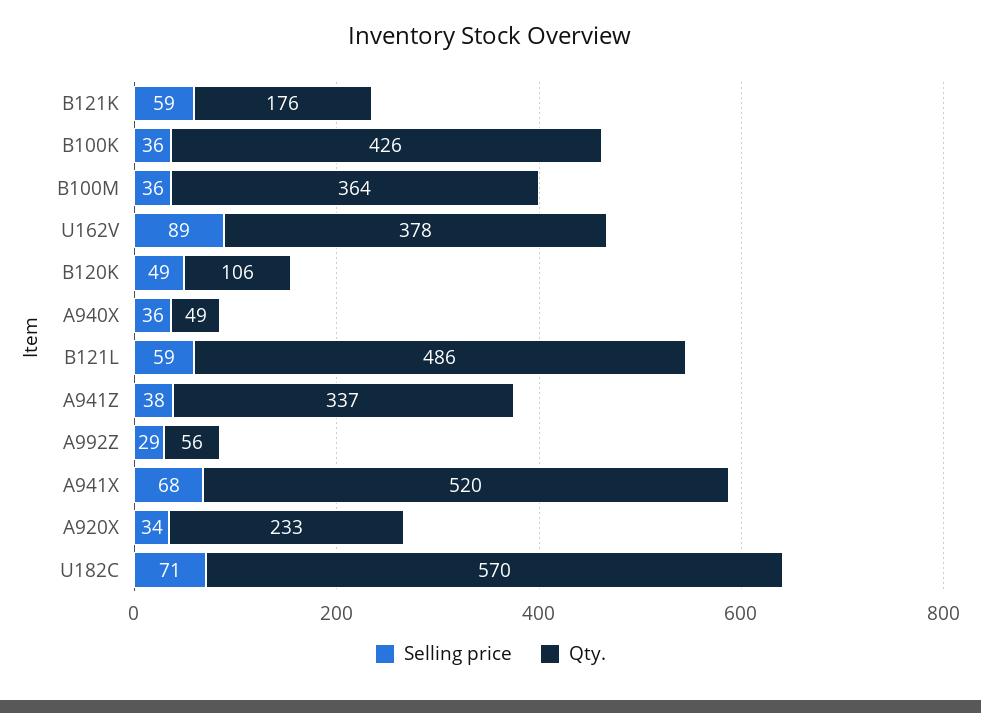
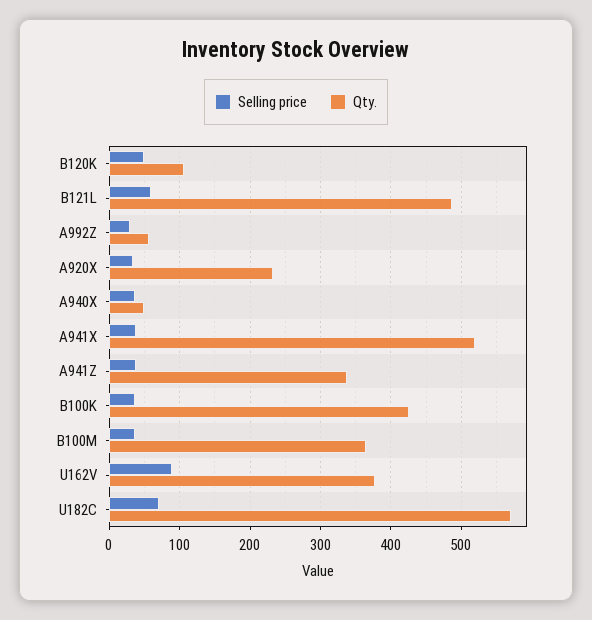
Selling price, B121K: 59 -> none
Qty., B121K: 176 -> none
Selling price, A941X: 68 -> 40

